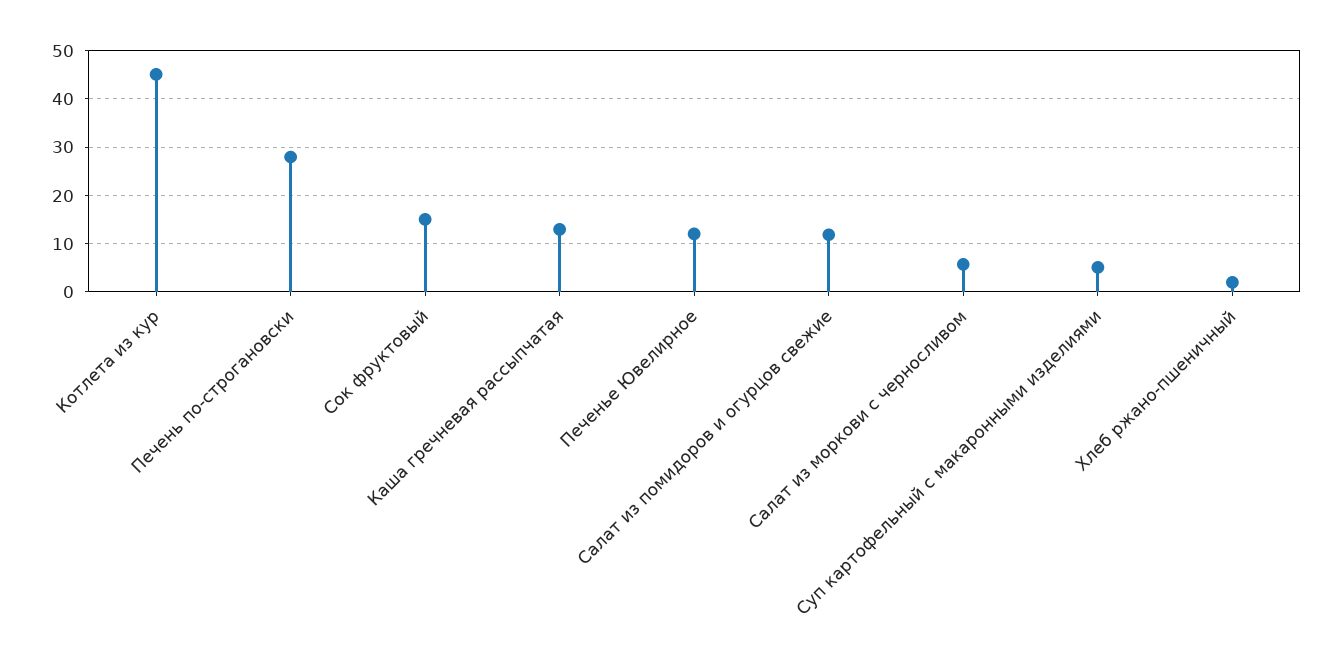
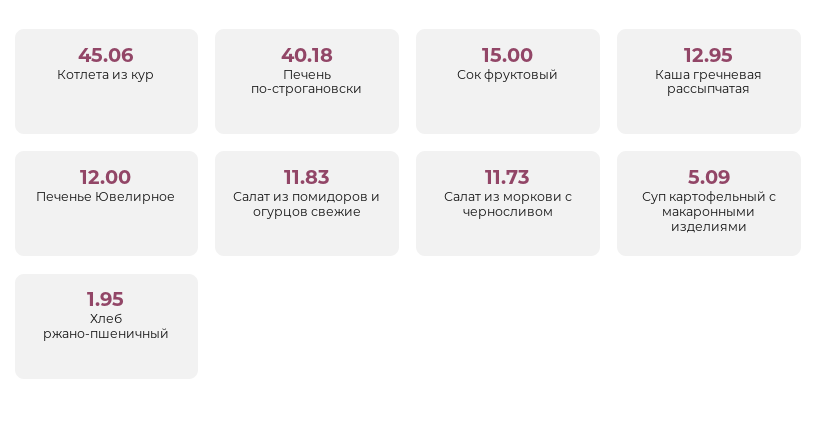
Печень по-строгановски: 28 -> 40.18
Салат из моркови с черносливом: 6 -> 11.73

